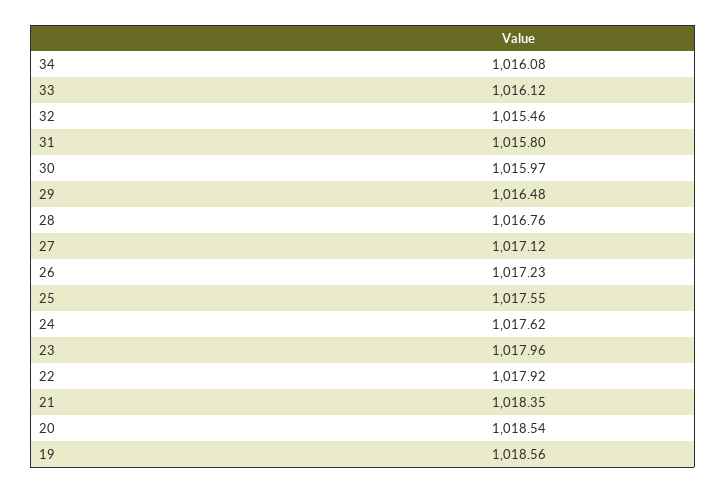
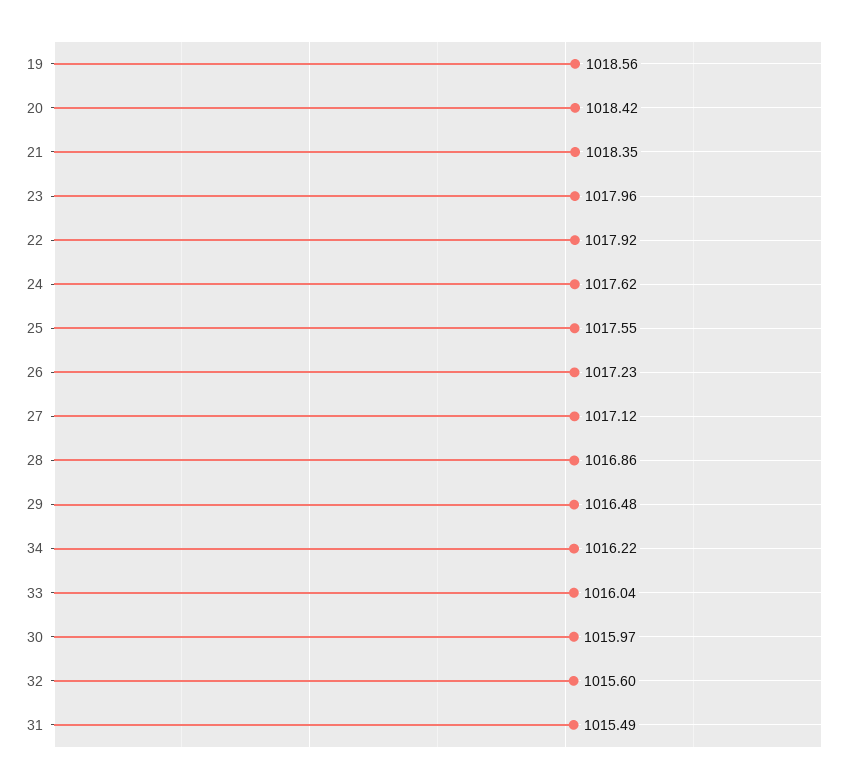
34: 1016.08 -> 1016.22
33: 1016.12 -> 1016.04
32: 1015.46 -> 1015.6
31: 1015.8 -> 1015.49
28: 1016.76 -> 1016.86
20: 1018.54 -> 1018.42

